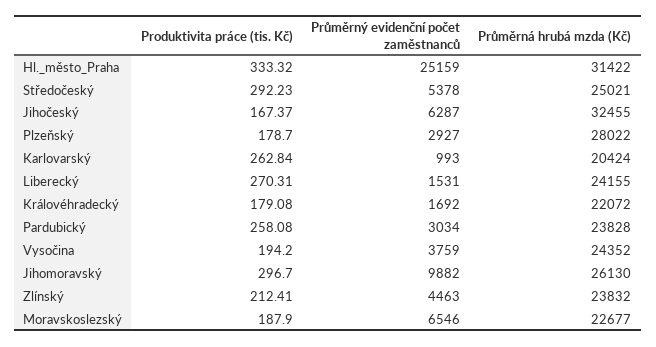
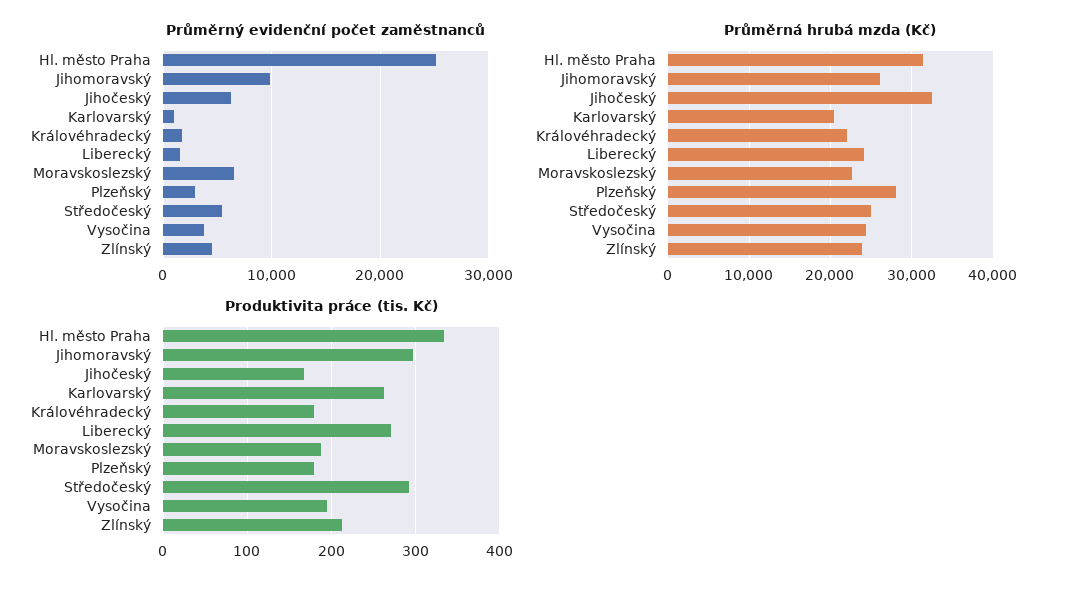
Produktivita práce (tis. Kč), Pardubický: 258.08 -> none
Průměrný evidenční počet zaměstnanců, Pardubický: 3034 -> none
Průměrná hrubá mzda (Kč), Pardubický: 23828 -> none

